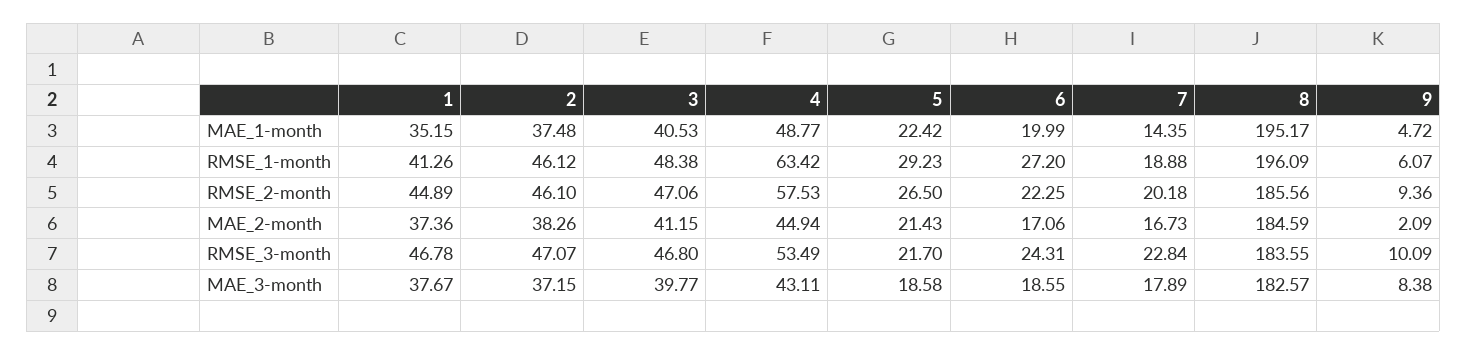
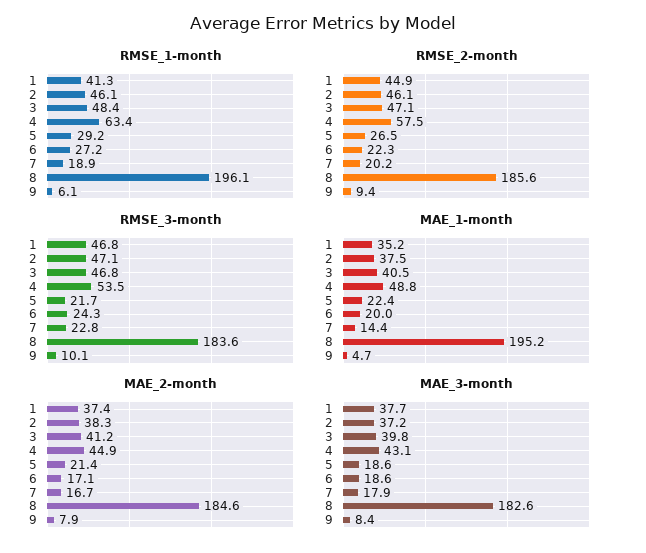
MAE_2-month, 9: 2.09 -> 7.9

